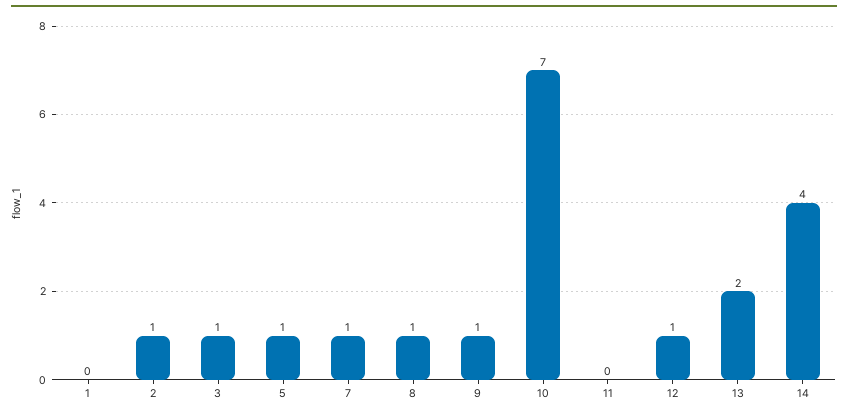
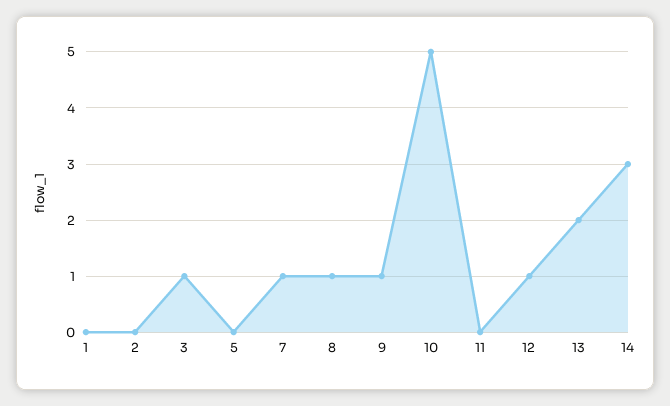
2: 1 -> 0
5: 1 -> 0
10: 7 -> 5
14: 4 -> 3

